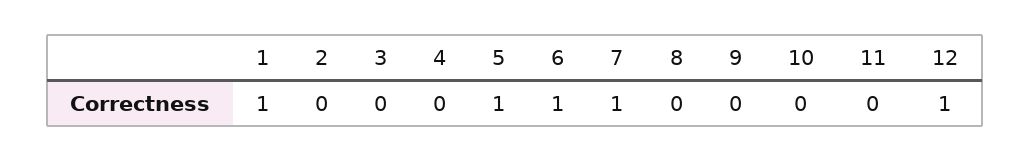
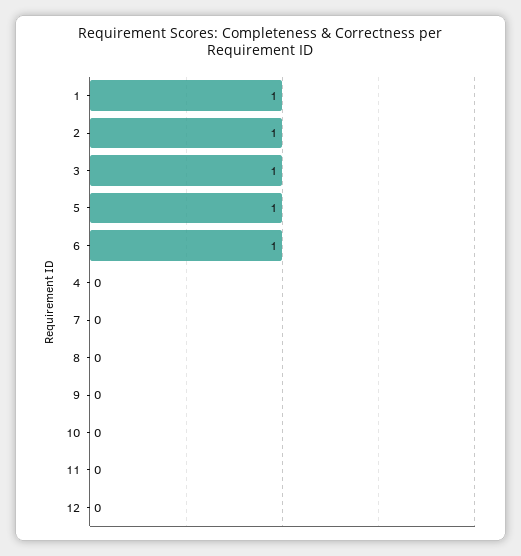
2: 0 -> 1
3: 0 -> 1
7: 1 -> 0
12: 1 -> 0

